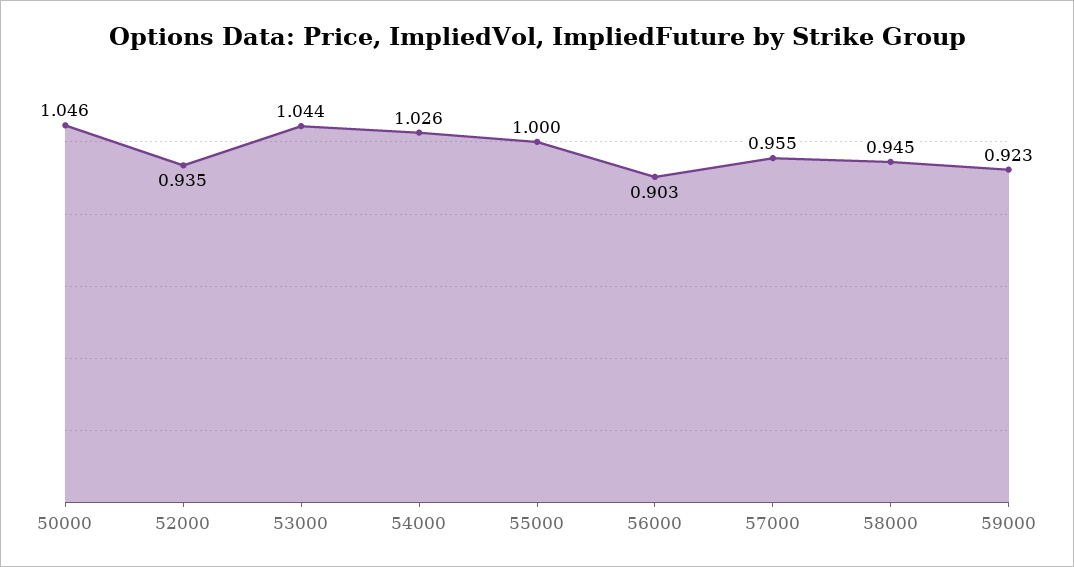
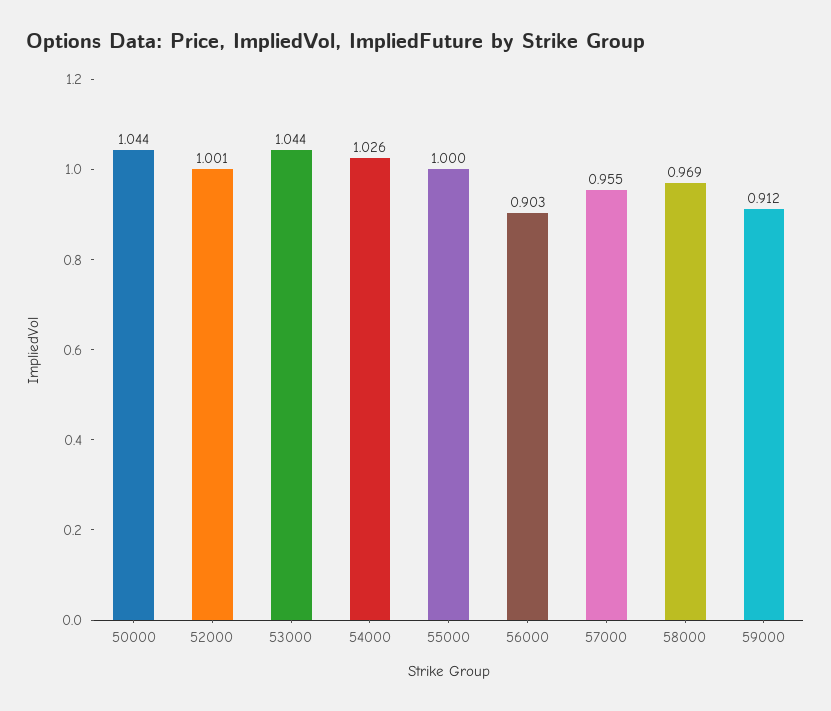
50000: 1.046 -> 1.044
52000: 0.935 -> 1.001
58000: 0.945 -> 0.969
59000: 0.923 -> 0.912

